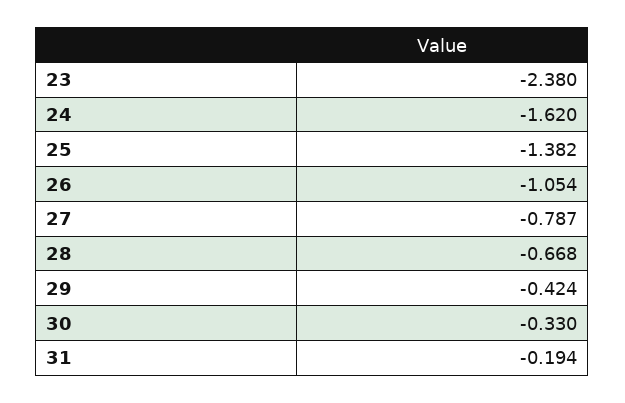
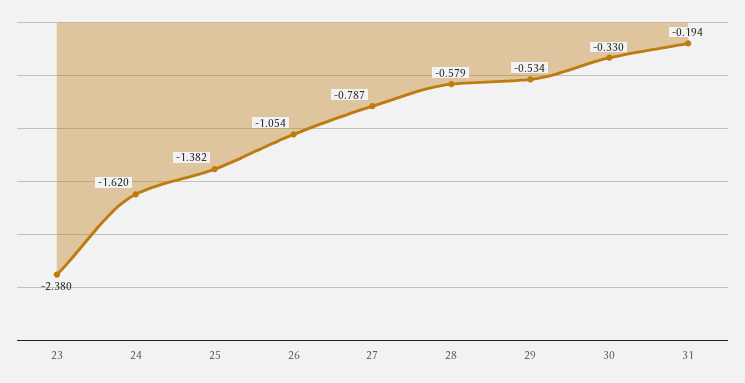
28: -0.668 -> -0.579
29: -0.424 -> -0.534

